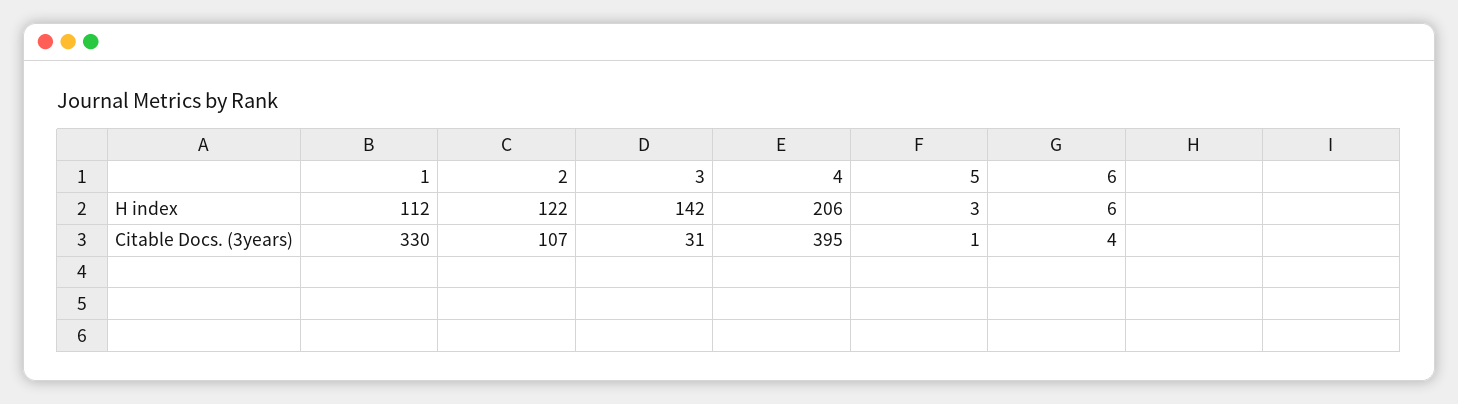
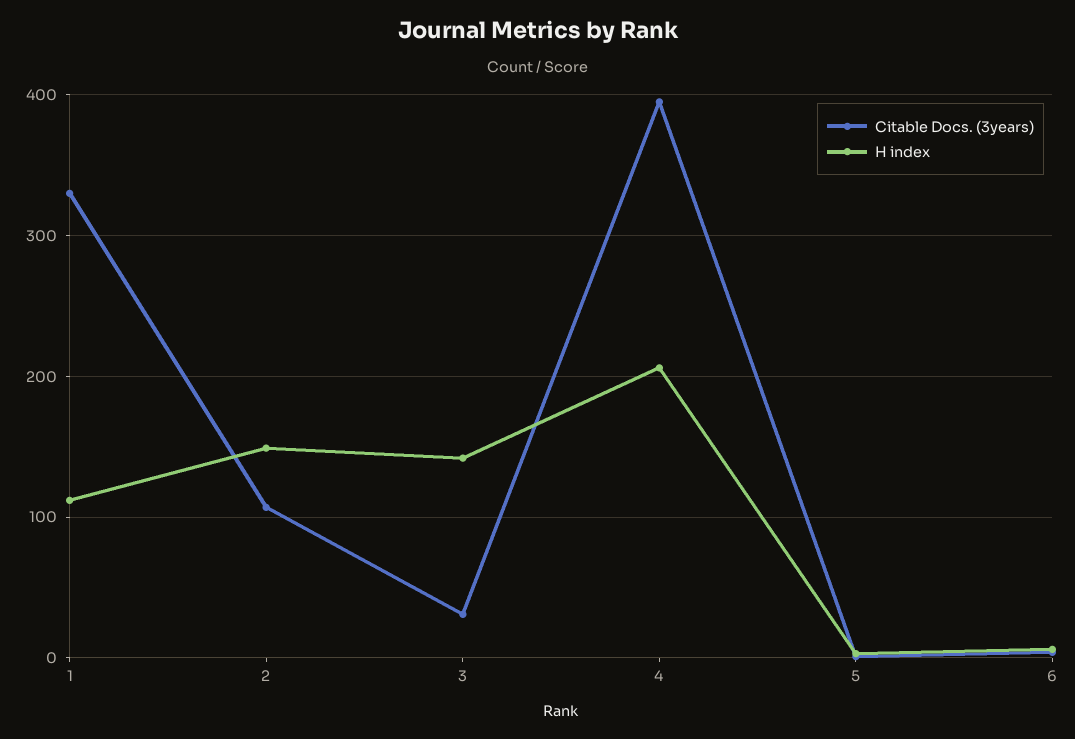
H index, 2: 122 -> 150

